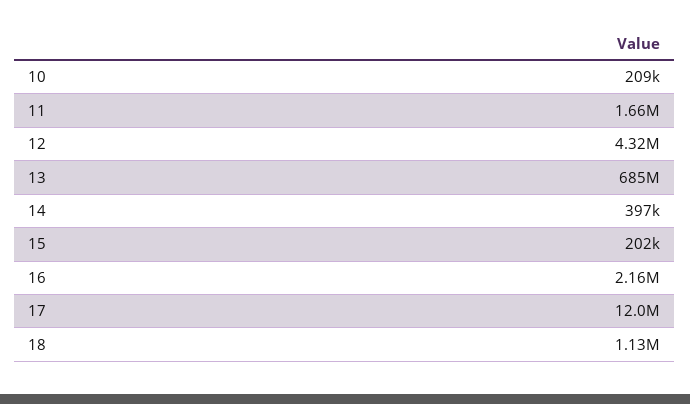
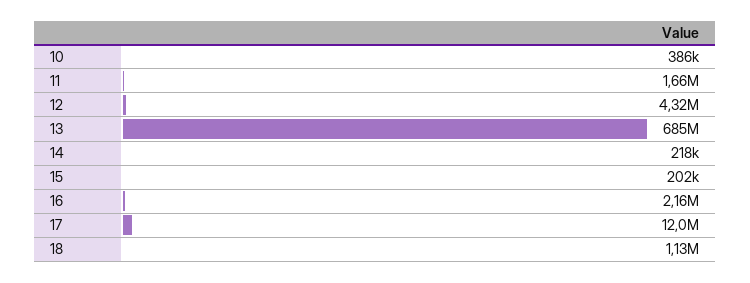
10: 209000 -> 386000
14: 397000 -> 218000

